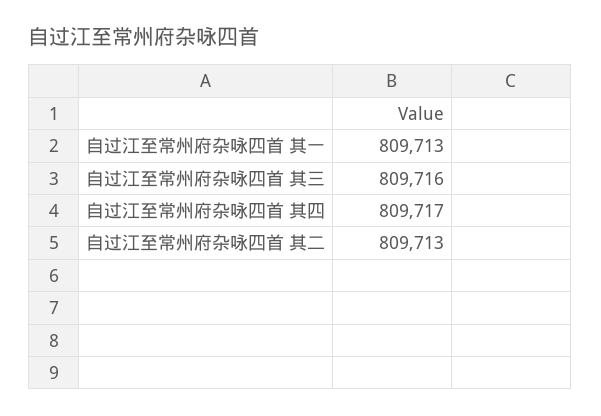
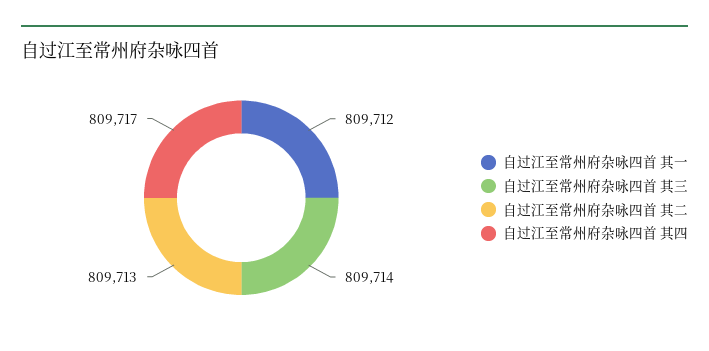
自过江至常州府杂咏四首 其一: 809713 -> 809712
自过江至常州府杂咏四首 其三: 809716 -> 809714

